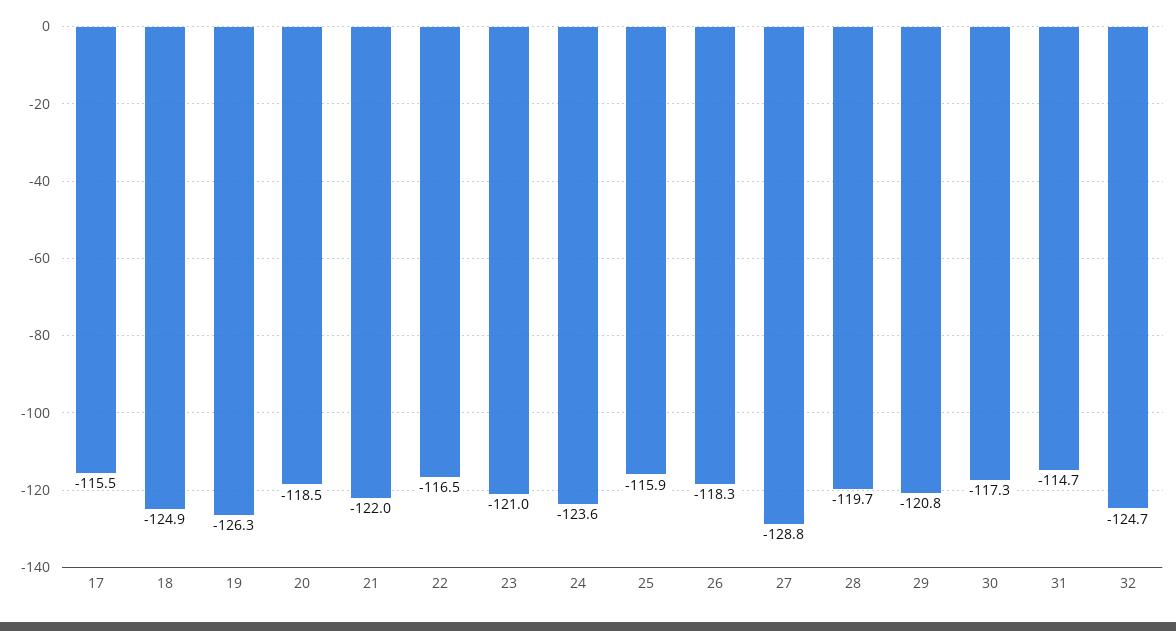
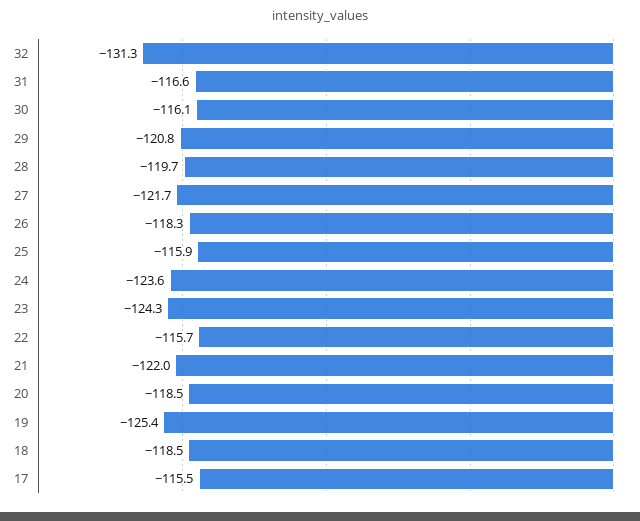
18: -124.9 -> -118.5
19: -126.3 -> -125.4
22: -116.5 -> -115.7
23: -121 -> -124.3
27: -128.8 -> -121.7
30: -117.3 -> -116.1
31: -114.7 -> -116.6
32: -124.7 -> -131.3

